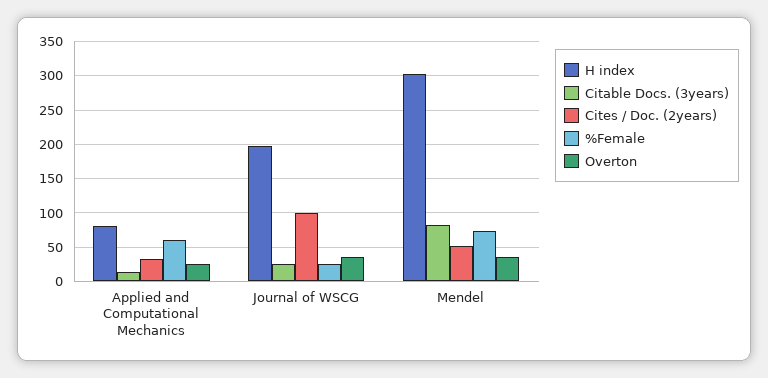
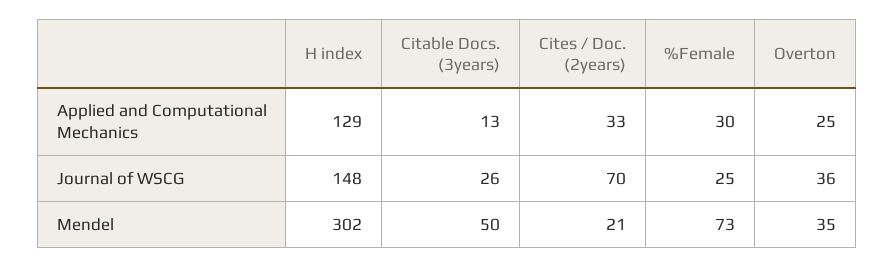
H index, Applied and Computational Mechanics: 80 -> 129
%Female, Applied and Computational Mechanics: 60 -> 30
H index, Journal of WSCG: 200 -> 148
Cites / Doc. (2years), Journal of WSCG: 100 -> 70
Citable Docs. (3years), Mendel: 80 -> 50
Cites / Doc. (2years), Mendel: 50 -> 21

